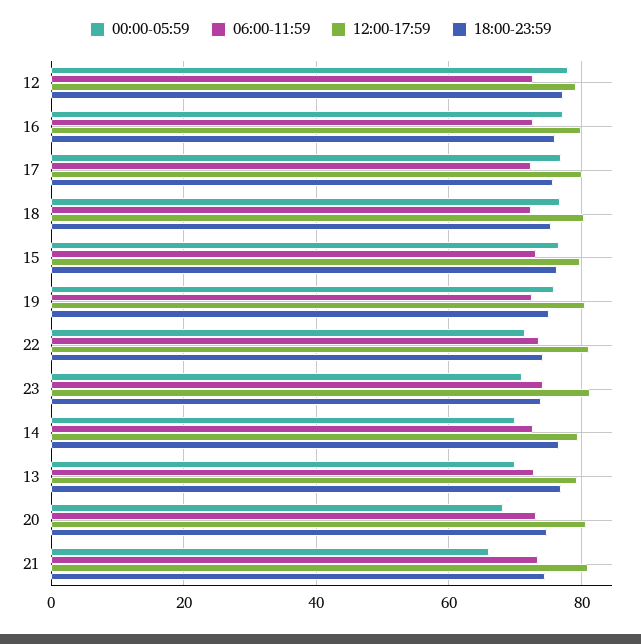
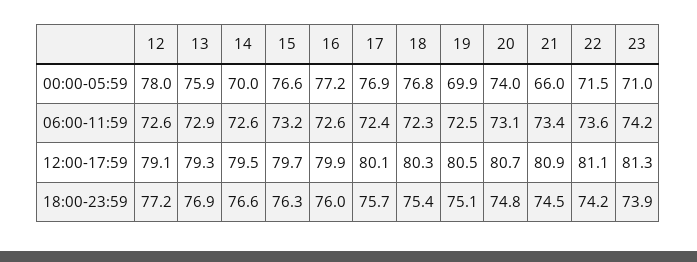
00:00-05:59, 19: 76 -> 69.9
00:00-05:59, 13: 70 -> 75.9
00:00-05:59, 20: 68 -> 74

